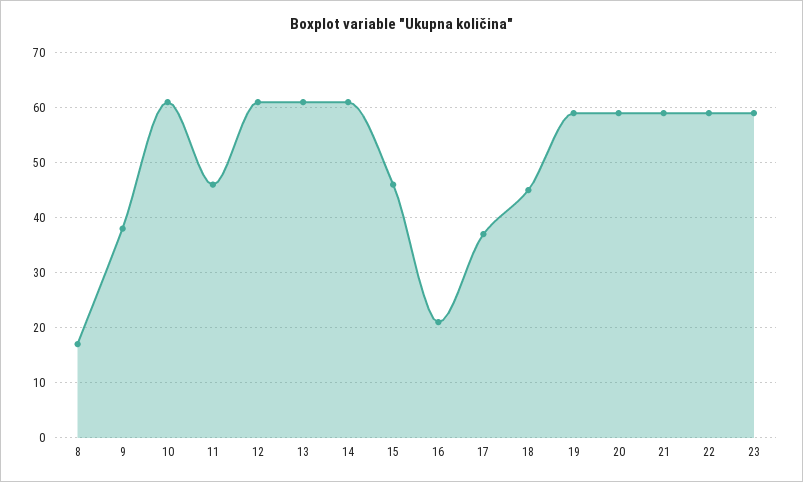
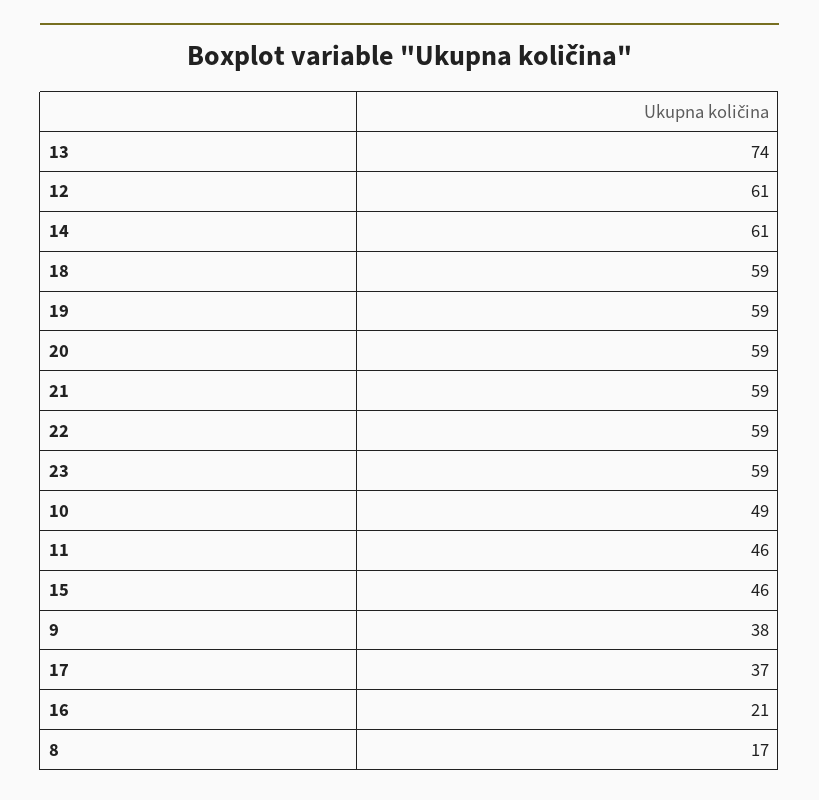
10: 60 -> 49
13: 60 -> 74
18: 45 -> 59

